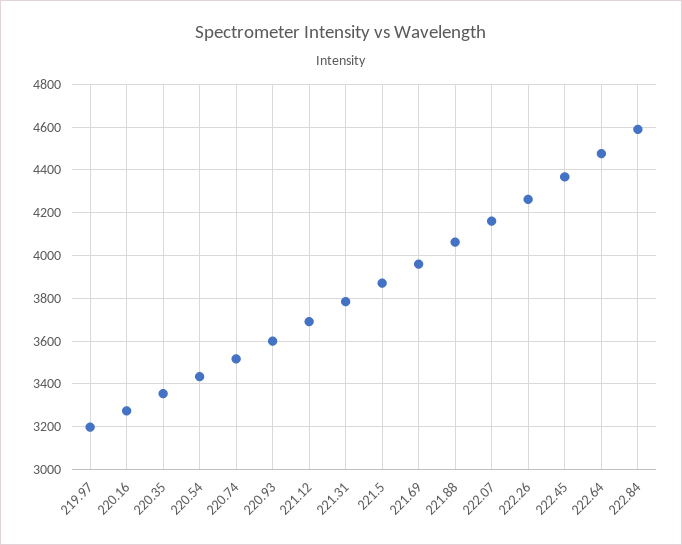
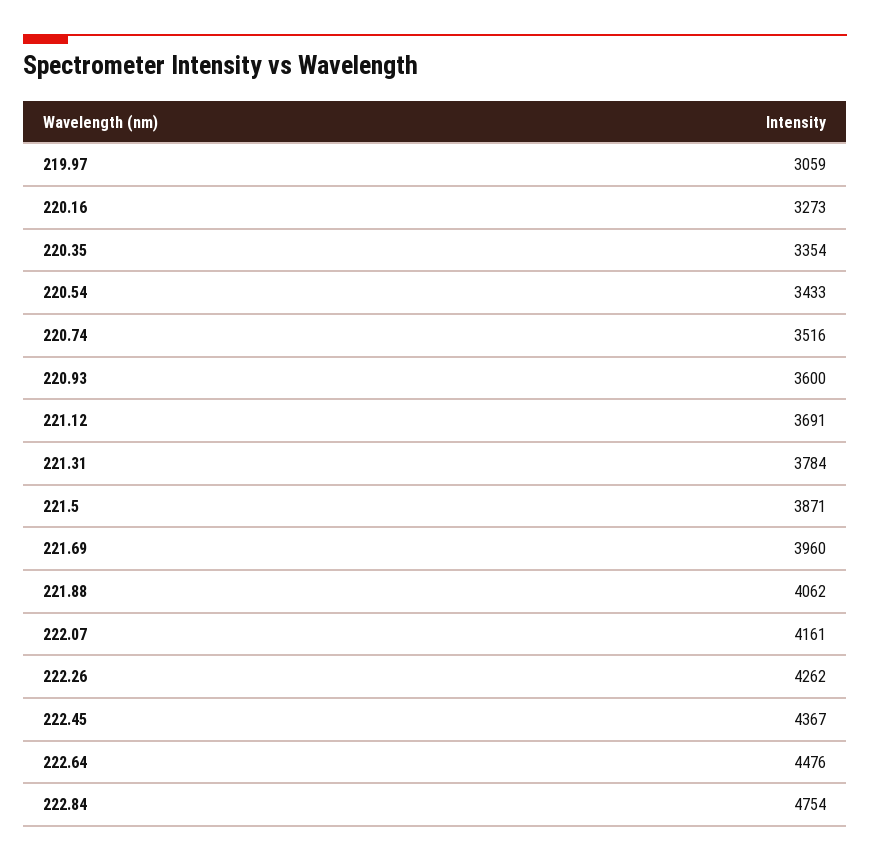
219.97: 3200 -> 3059
222.84: 4600 -> 4754

